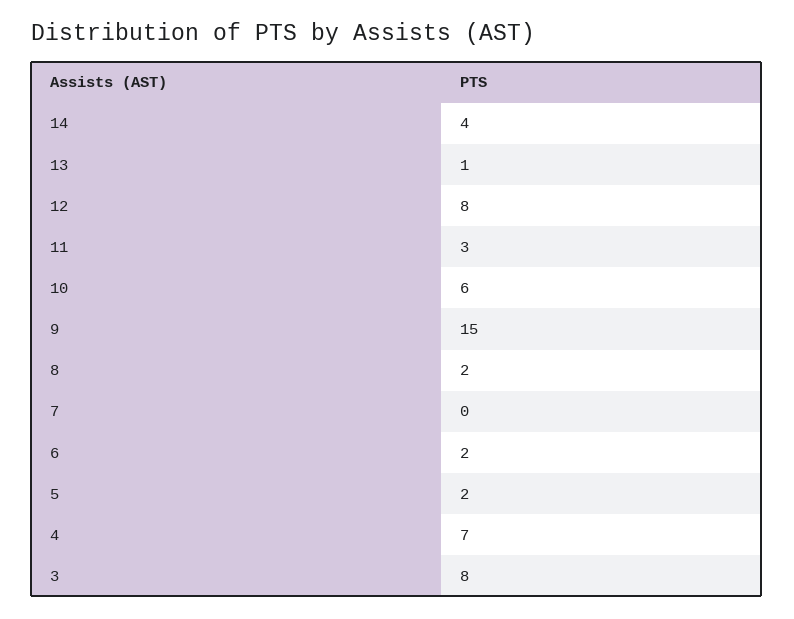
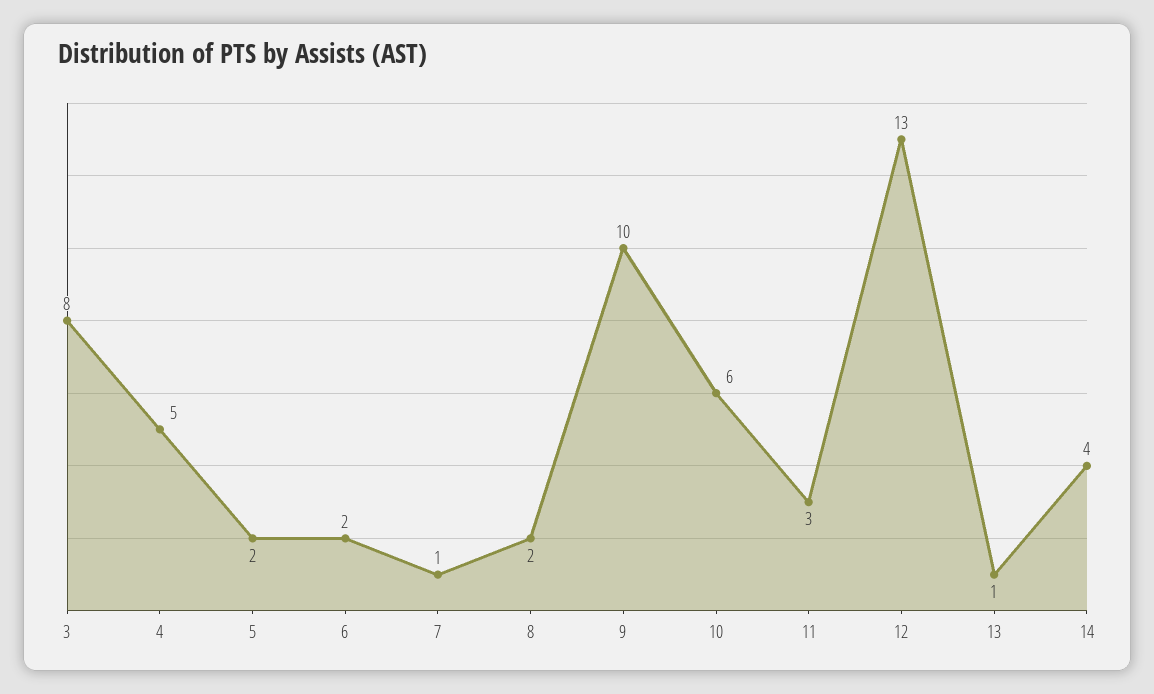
12: 8 -> 13
9: 15 -> 10
7: 0 -> 1
4: 7 -> 5

